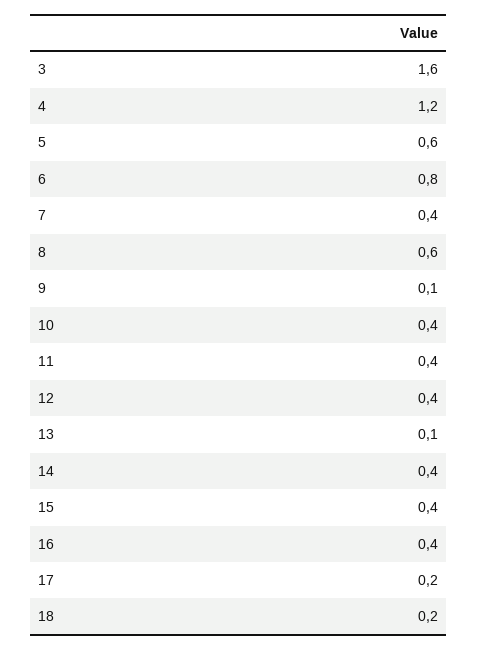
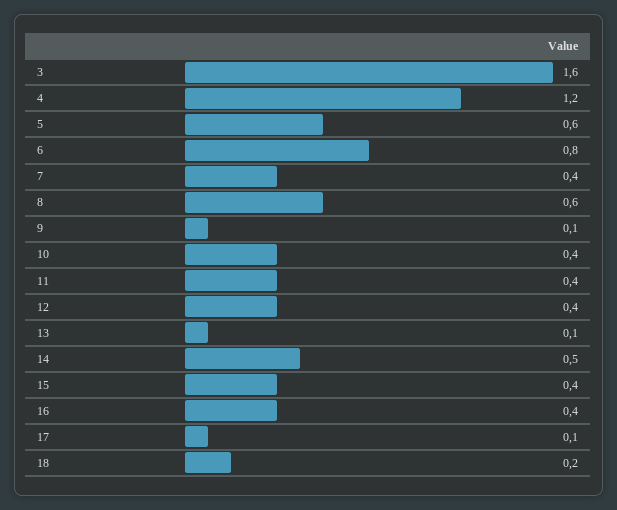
14: 0.4 -> 0.5
17: 0.2 -> 0.1

